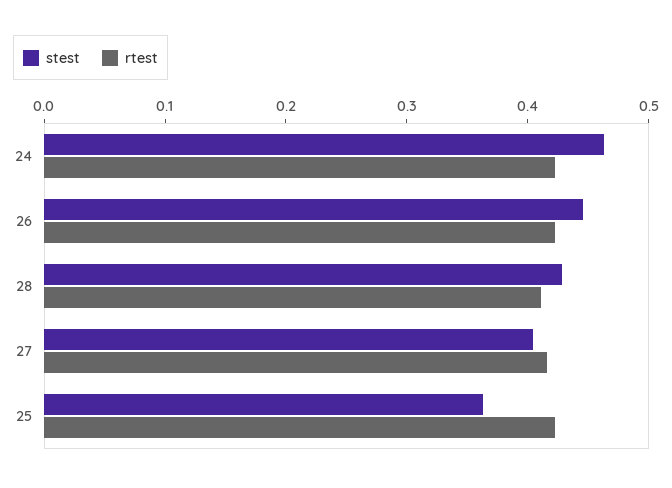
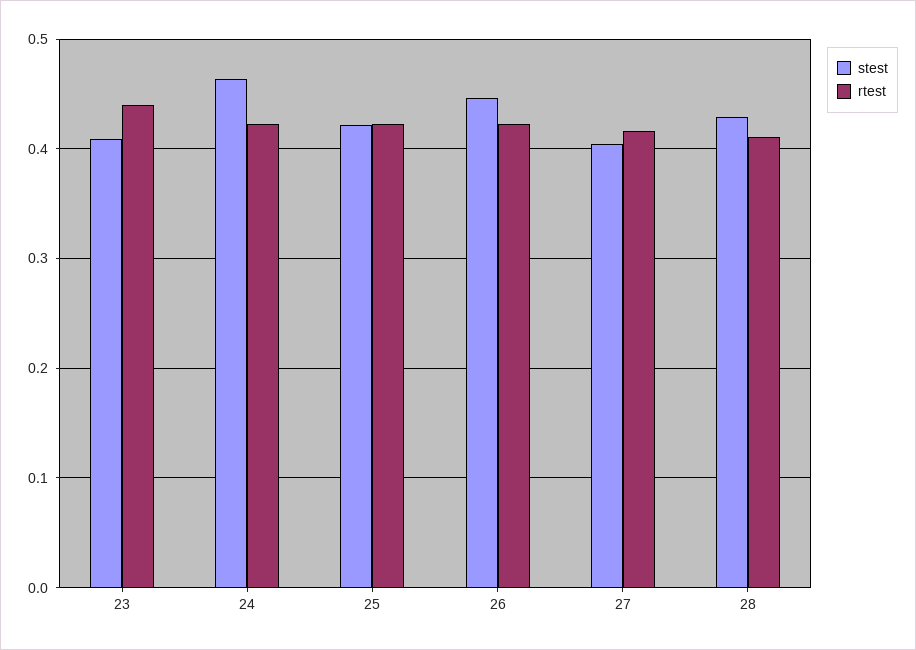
stest, 25: 0.36 -> 0.42
stest, 23: none -> 0.41
rtest, 23: none -> 0.44

